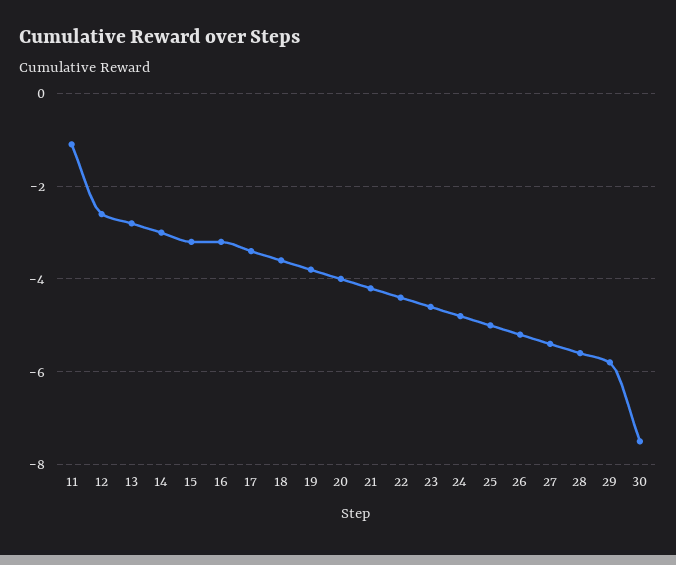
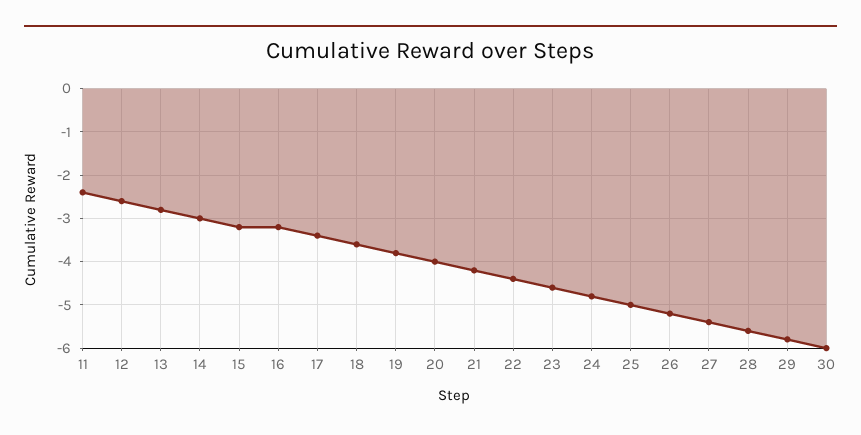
11: -1 -> -2.5
30: -7.5 -> -6

